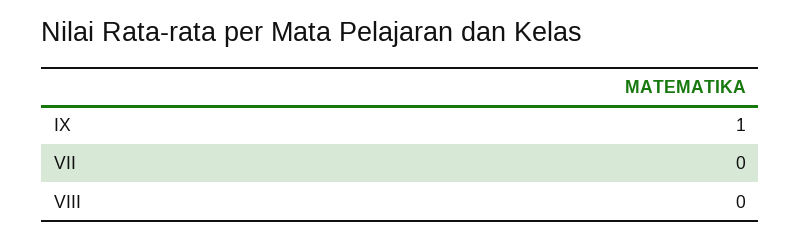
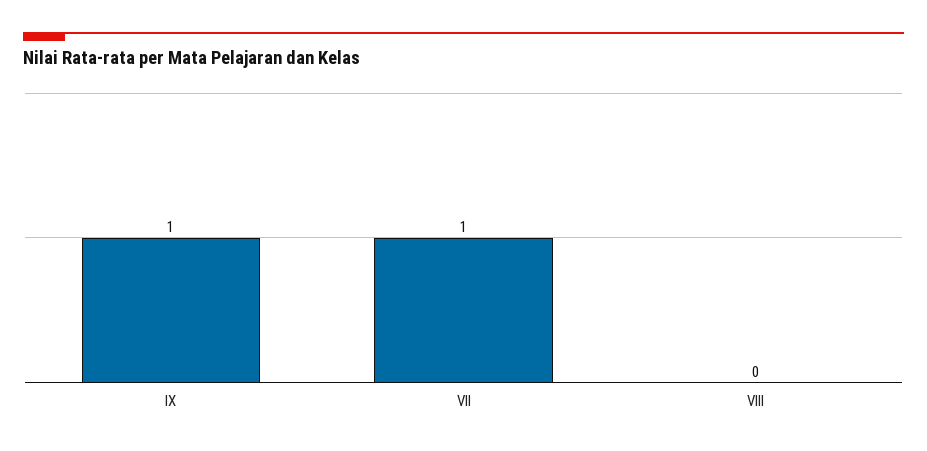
VII: 0 -> 1

